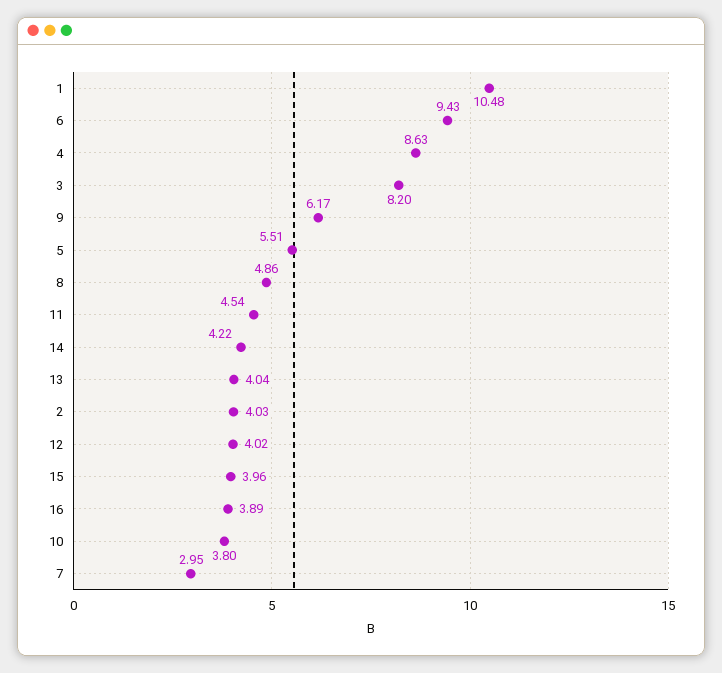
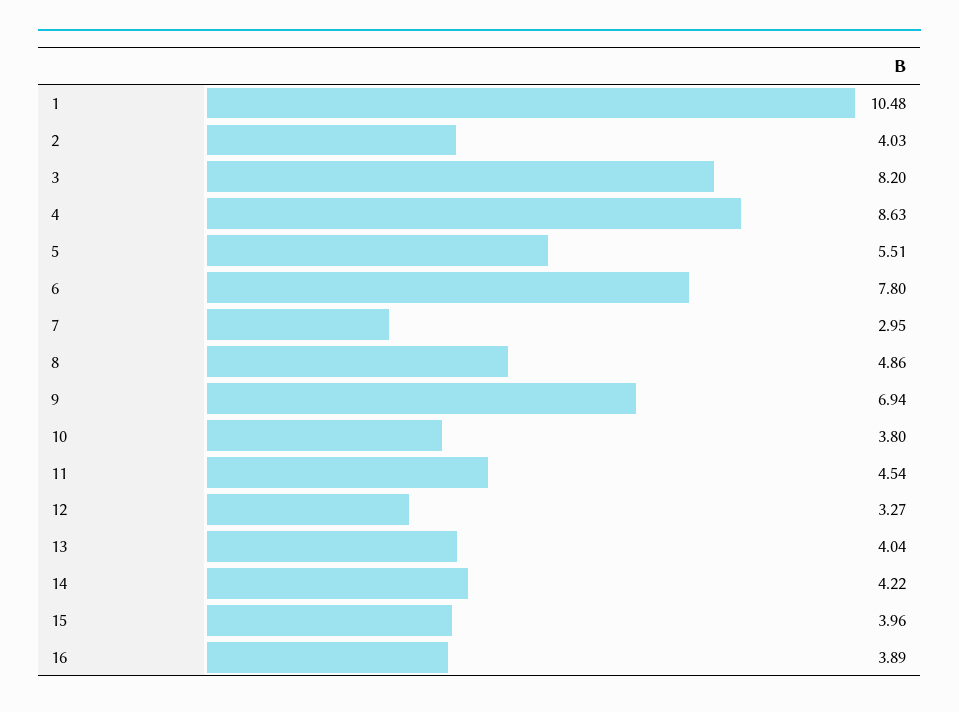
6: 9.43 -> 7.8
9: 6.17 -> 6.94
12: 4.02 -> 3.27

